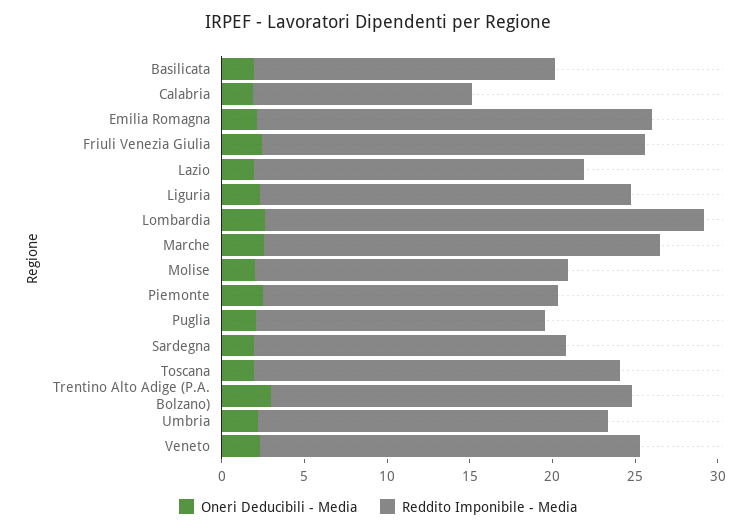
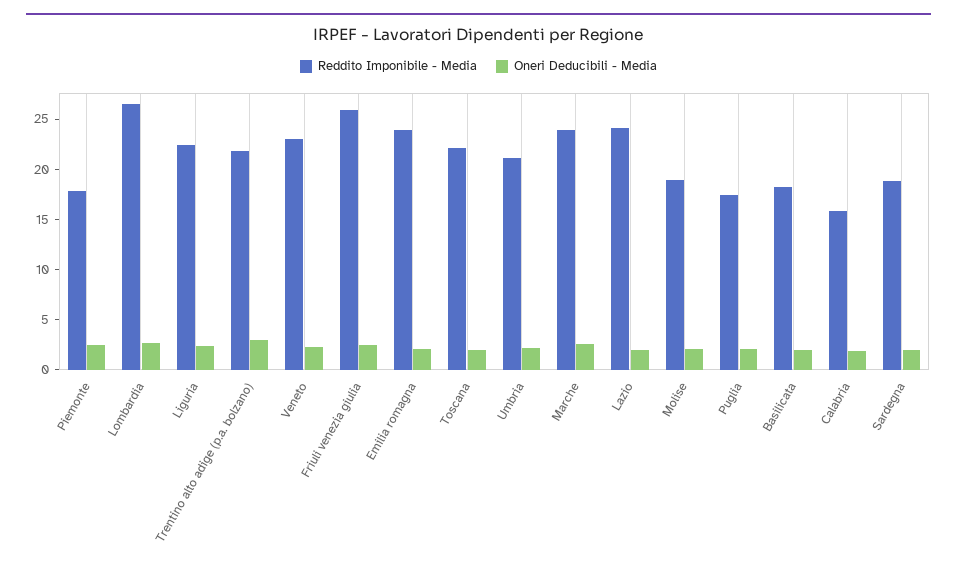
Reddito Imponibile - Media, Calabria: 13 -> 16
Reddito Imponibile - Media, Friuli Venezia Giulia: 23 -> 26
Reddito Imponibile - Media, Lazio: 20 -> 24

